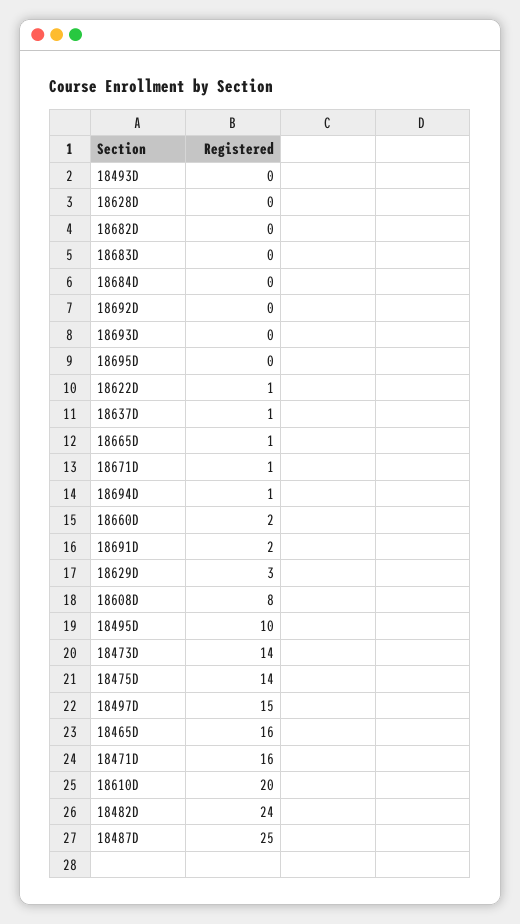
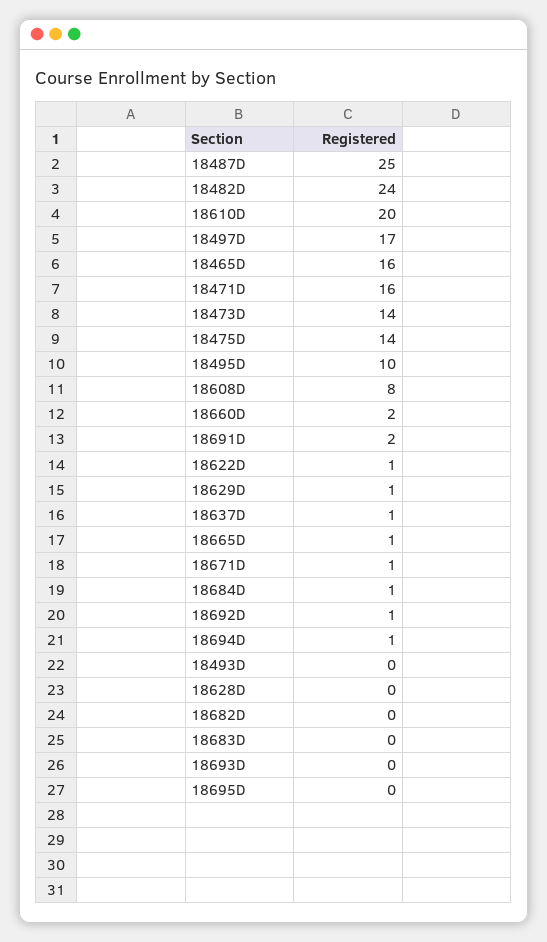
18684D: 0 -> 1
18692D: 0 -> 1
18629D: 3 -> 1
18497D: 15 -> 17

